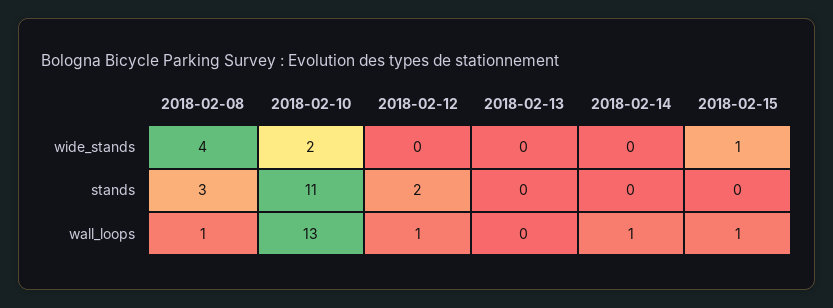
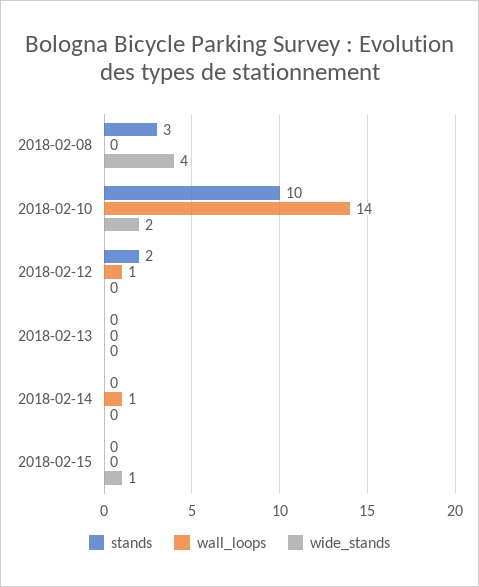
stands, 2018-02-10: 11 -> 10
wall_loops, 2018-02-08: 1 -> 0
wall_loops, 2018-02-10: 13 -> 14
wall_loops, 2018-02-15: 1 -> 0

